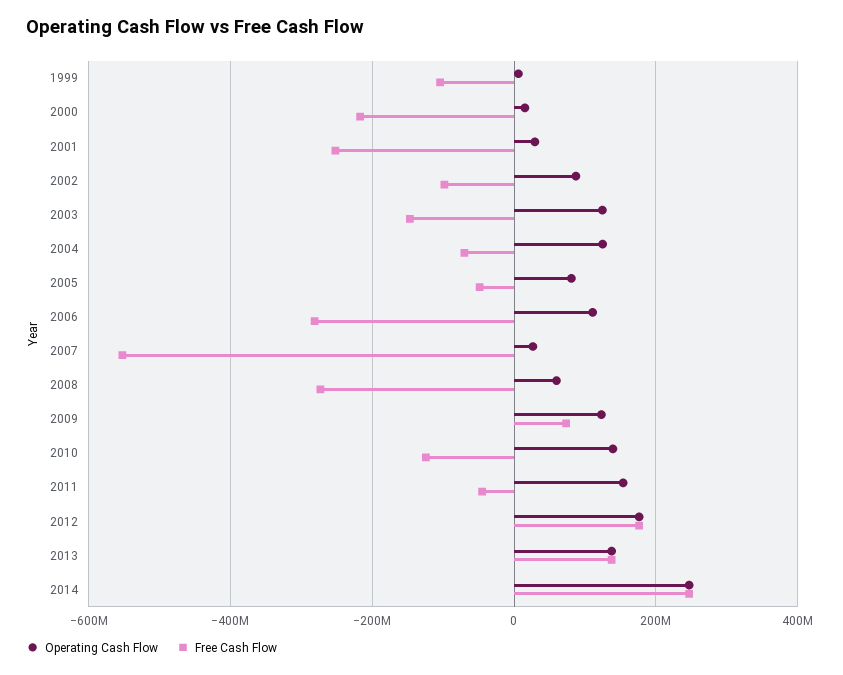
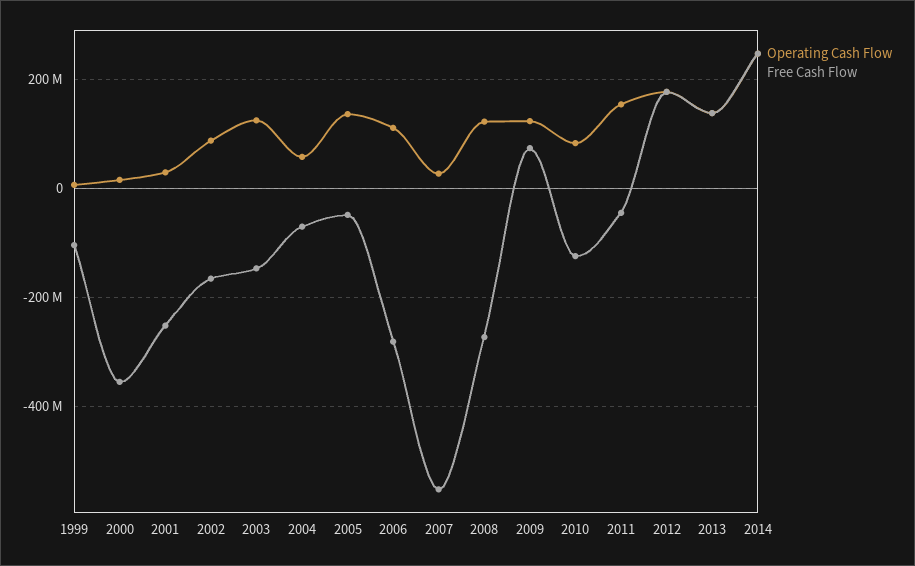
Free Cash Flow, 2000: -220000000 -> -360000000
Free Cash Flow, 2002: -100000000 -> -160000000
Operating Cash Flow, 2004: 120000000 -> 60000000
Operating Cash Flow, 2005: 80000000 -> 140000000
Operating Cash Flow, 2008: 60000000 -> 120000000
Operating Cash Flow, 2010: 140000000 -> 80000000

